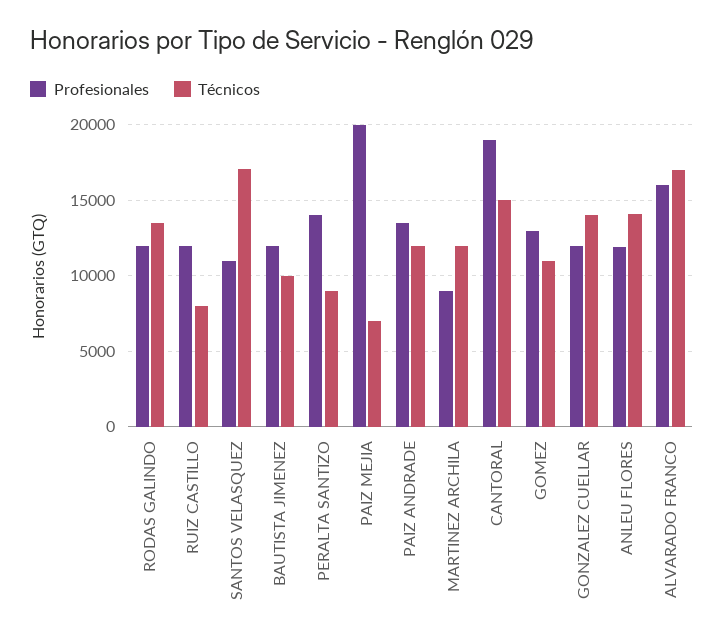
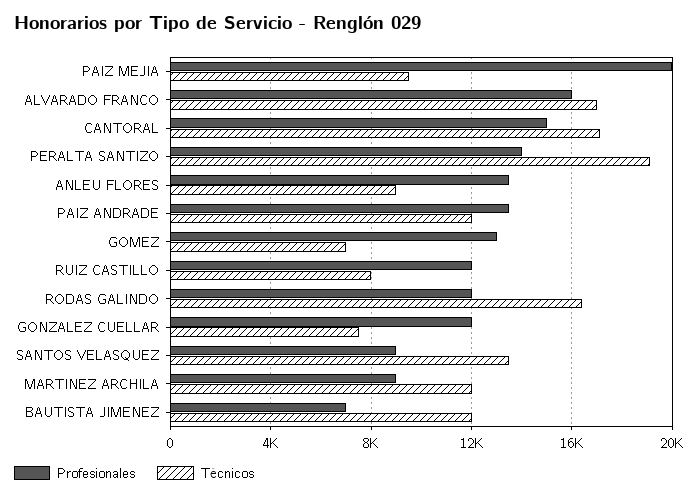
Técnicos, RODAS GALINDO: 13500 -> 16500
Profesionales, SANTOS VELASQUEZ: 11000 -> 9000
Técnicos, SANTOS VELASQUEZ: 17000 -> 13500
Profesionales, BAUTISTA JIMENEZ: 12000 -> 7000
Técnicos, BAUTISTA JIMENEZ: 10000 -> 12000
Técnicos, PERALTA SANTIZO: 9000 -> 19000
Técnicos, PAIZ MEJIA: 7000 -> 9500
Profesionales, CANTORAL: 19000 -> 15000
Técnicos, CANTORAL: 15000 -> 17000
Técnicos, GOMEZ: 11000 -> 7000
Técnicos, GONZALEZ CUELLAR: 14000 -> 7500
Profesionales, ANLEU FLORES: 12000 -> 13500
Técnicos, ANLEU FLORES: 14000 -> 9000

